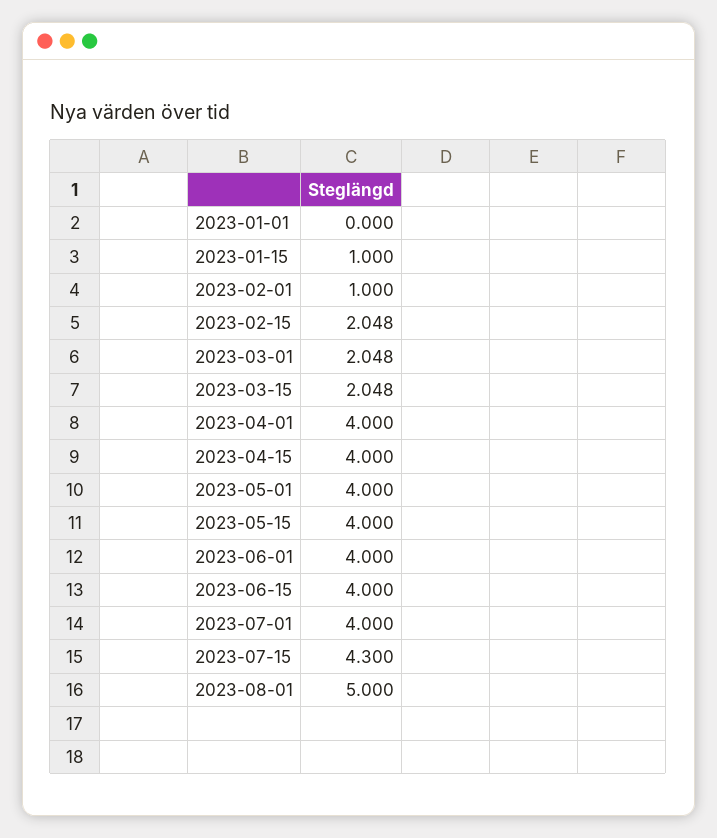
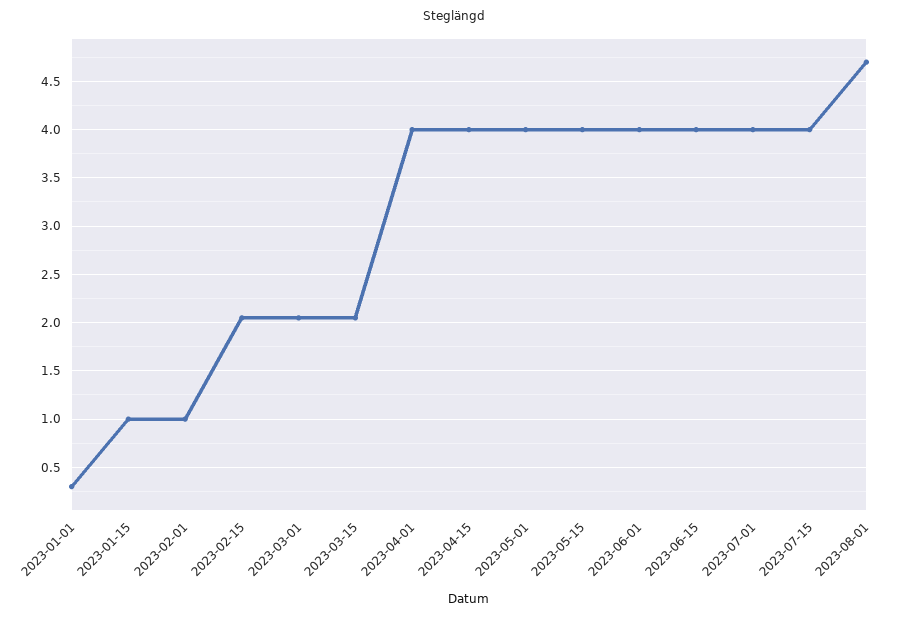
2023-01-01: 0 -> 0.3
2023-07-15: 4.3 -> 4
2023-08-01: 5 -> 4.7

